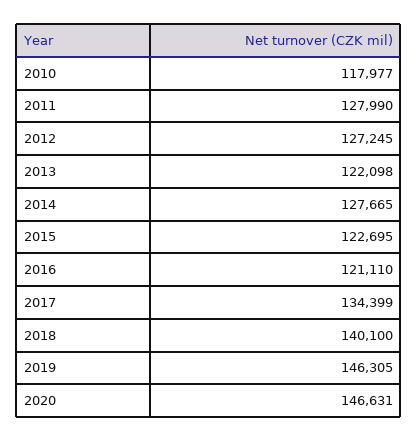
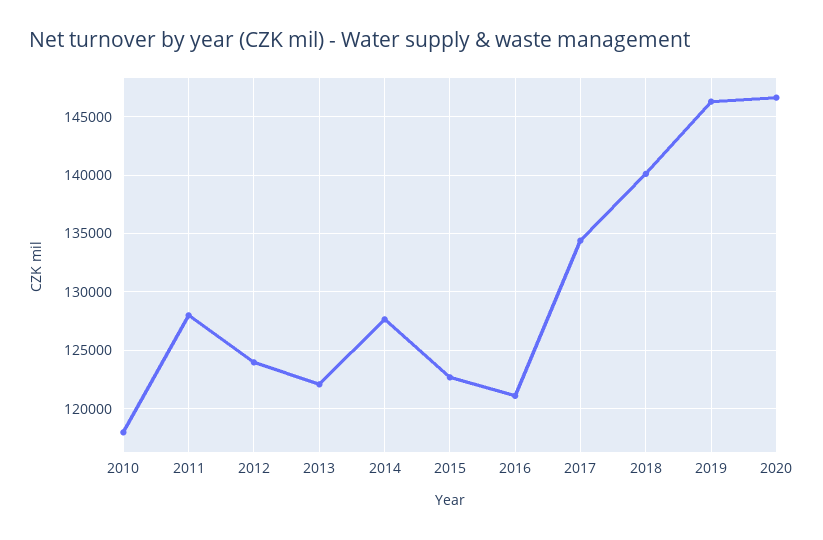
2012: 127245 -> 124000

